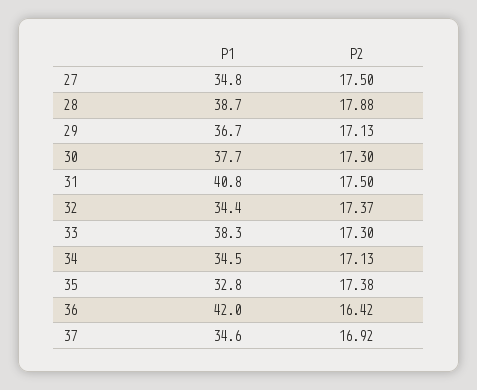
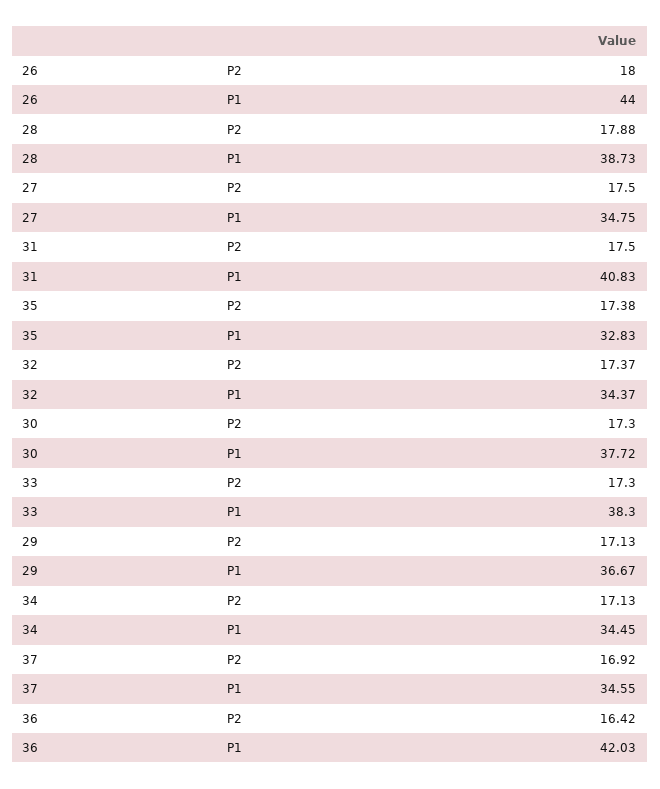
P2, 26: none -> 18
P1, 26: none -> 44

